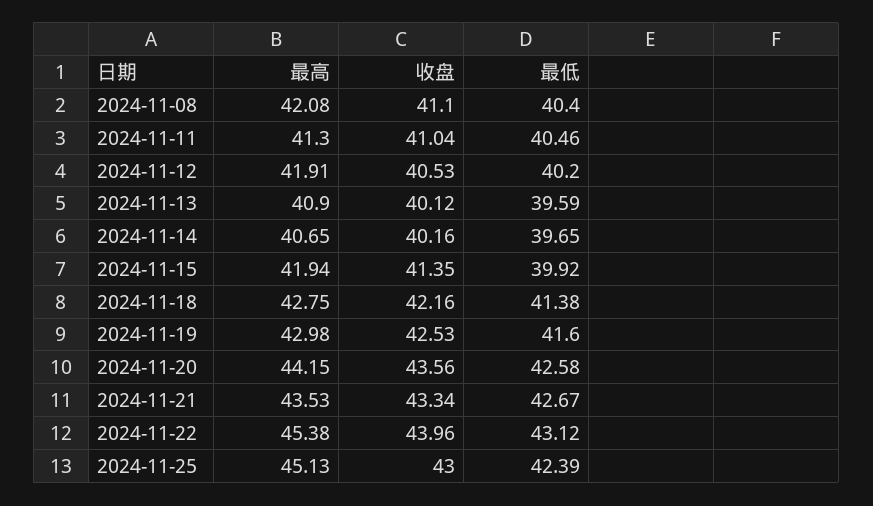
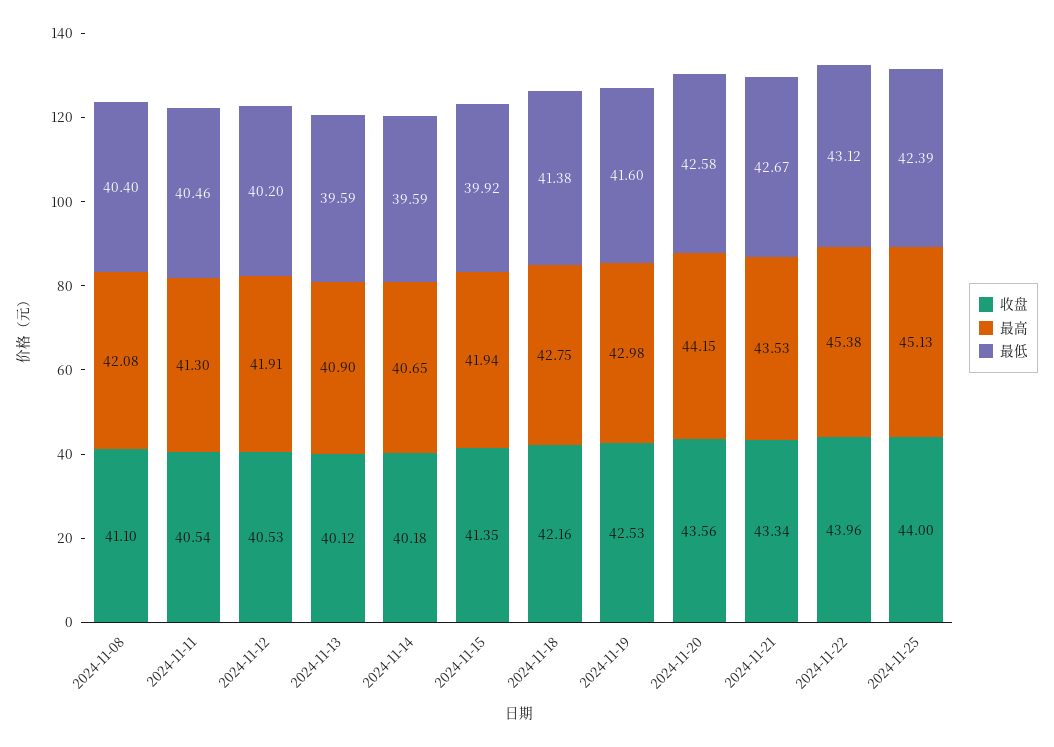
收盘, 2024-11-11: 41.04 -> 40.54
收盘, 2024-11-14: 40.16 -> 40.18
最低, 2024-11-14: 39.65 -> 39.59
收盘, 2024-11-25: 43 -> 44

